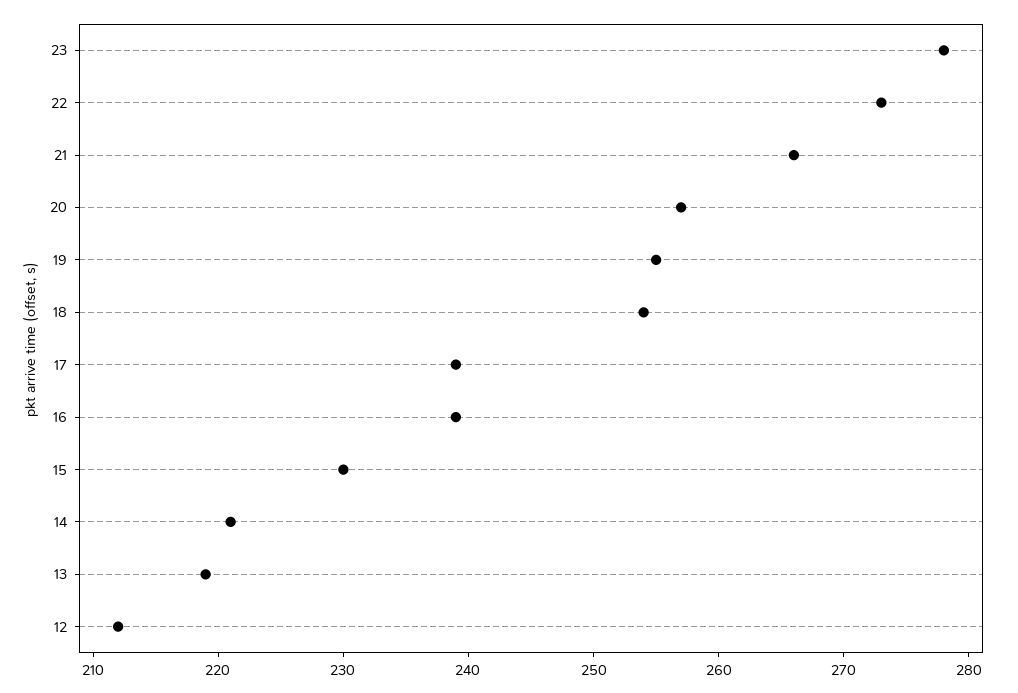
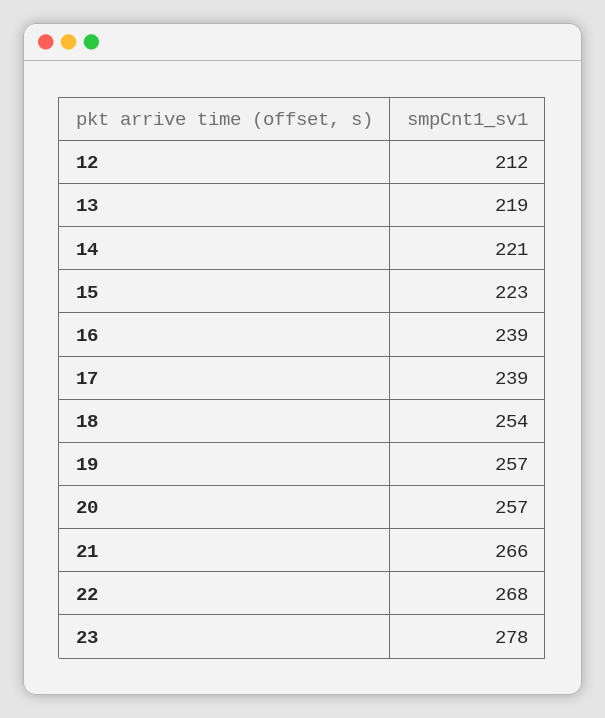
22: 273 -> 268
19: 255 -> 257
15: 230 -> 223

